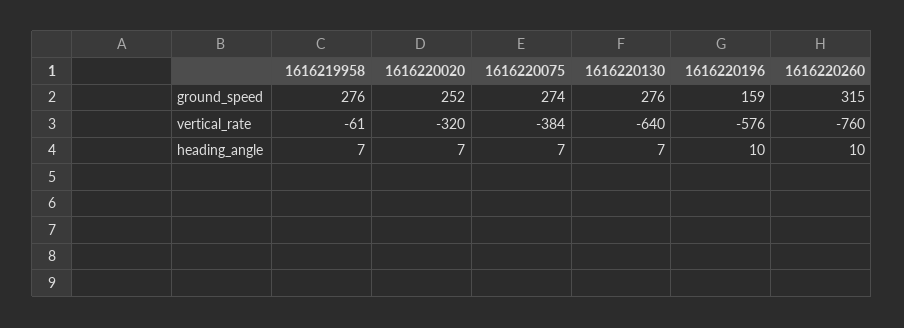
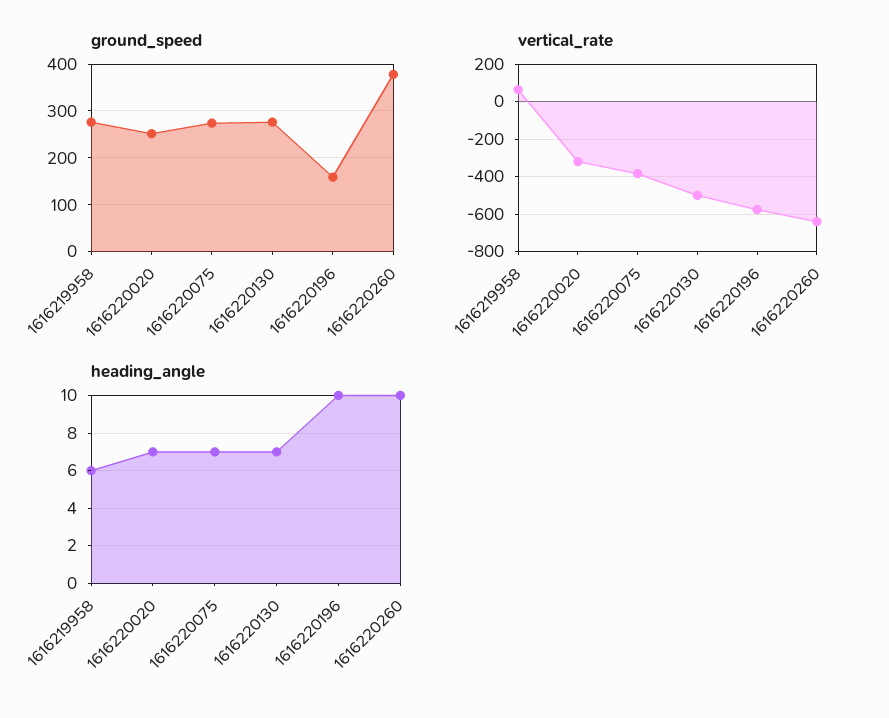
ground_speed, 1616220260: 315 -> 380
vertical_rate, 1616219958: -61 -> 50
vertical_rate, 1616220130: -640 -> -500
vertical_rate, 1616220260: -760 -> -650
heading_angle, 1616219958: 7 -> 6

